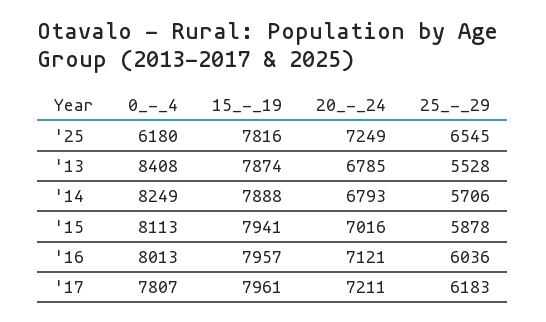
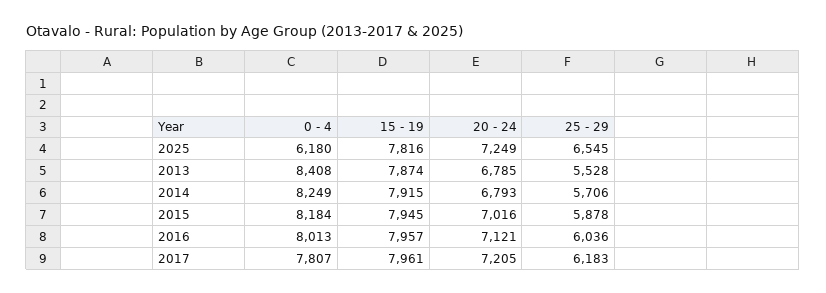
15_-_19, '14: 7888 -> 7915
0_-_4, '15: 8113 -> 8184
15_-_19, '15: 7941 -> 7945
20_-_24, '17: 7211 -> 7205

